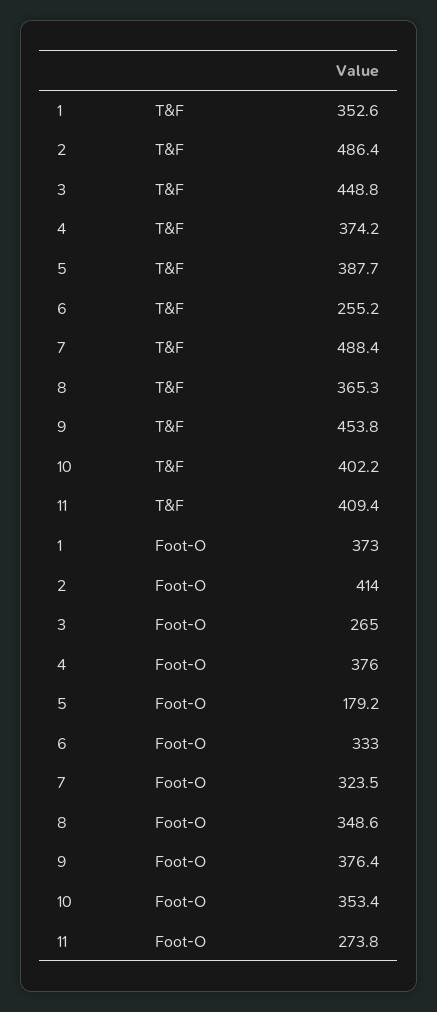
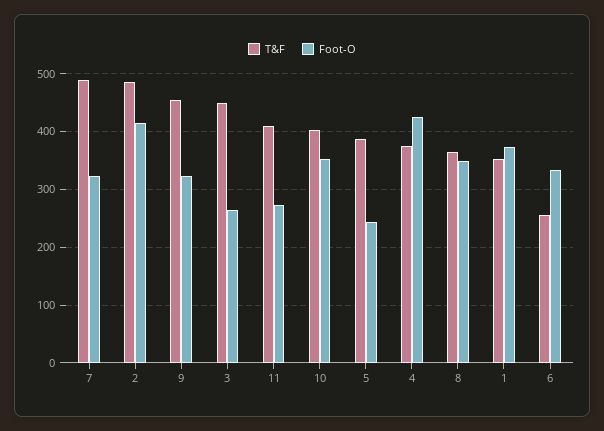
Foot-O, 4: 376 -> 420
Foot-O, 5: 179.2 -> 240
Foot-O, 9: 376.4 -> 320

